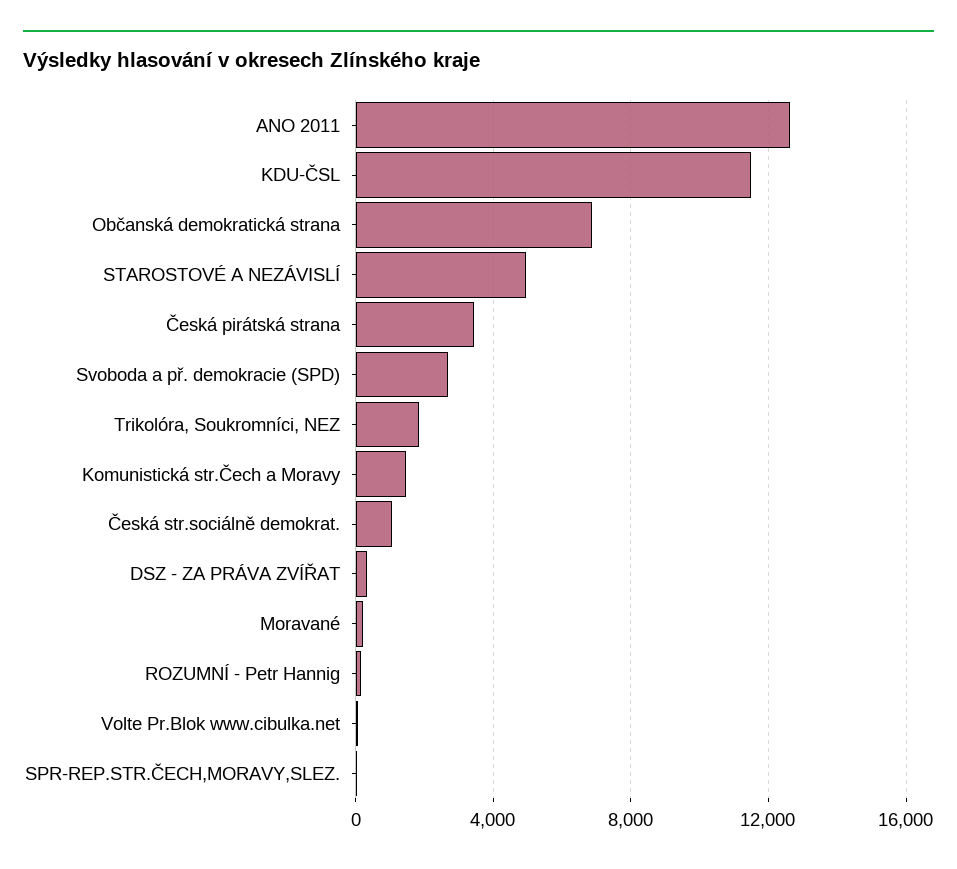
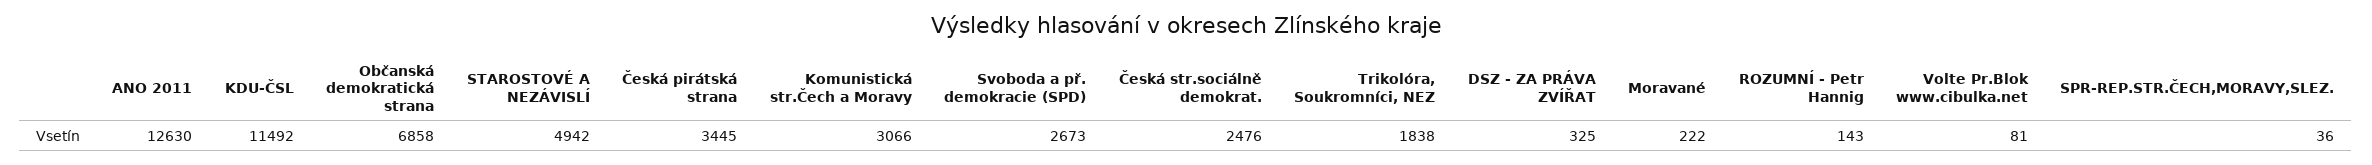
Komunistická str.Čech a Moravy: 1500 -> 3066
Česká str.sociálně demokrat.: 1000 -> 2476

